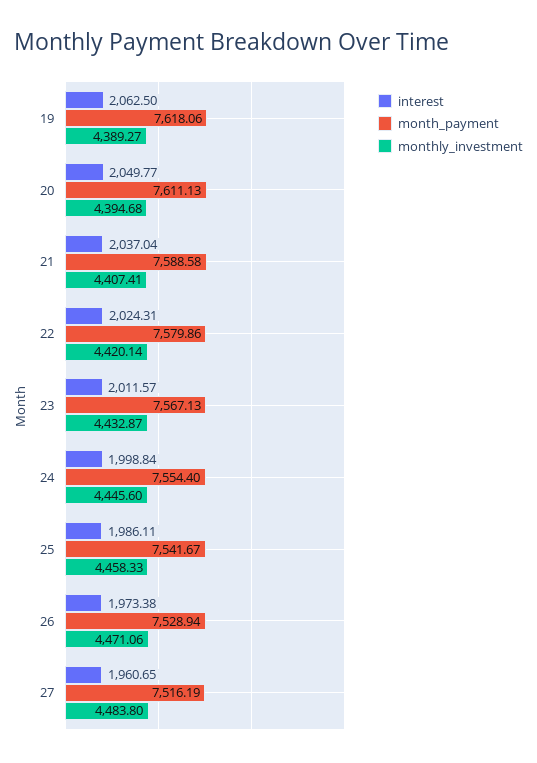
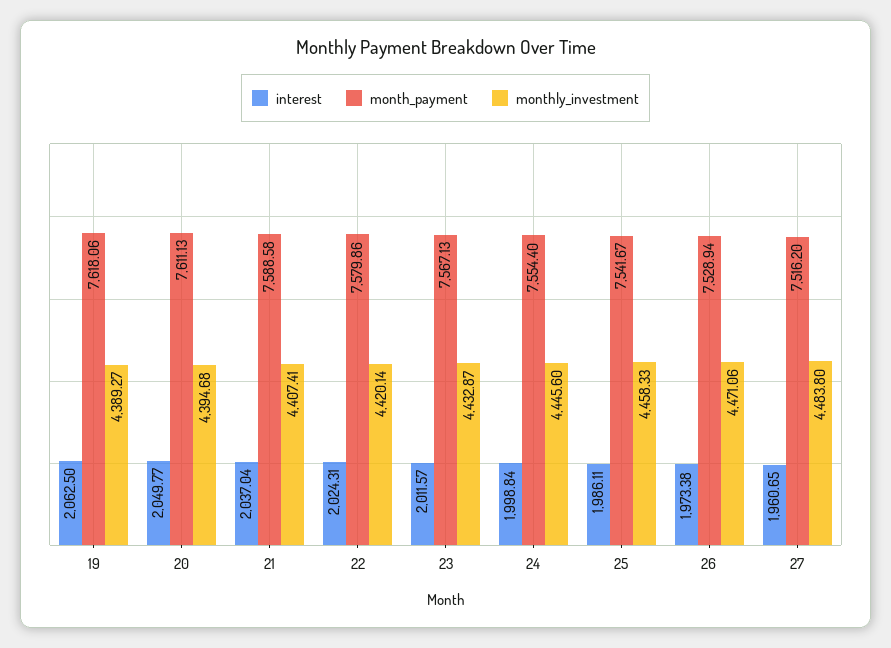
month_payment, 27: 7516.19 -> 7516.2

